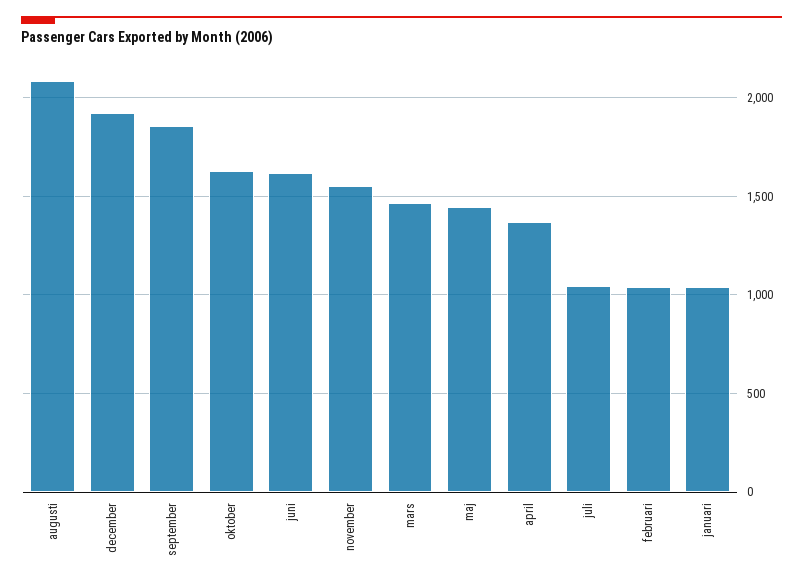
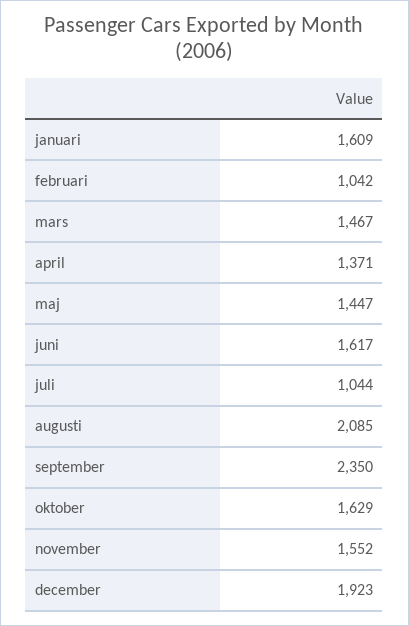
september: 1850 -> 2350
januari: 1050 -> 1609

